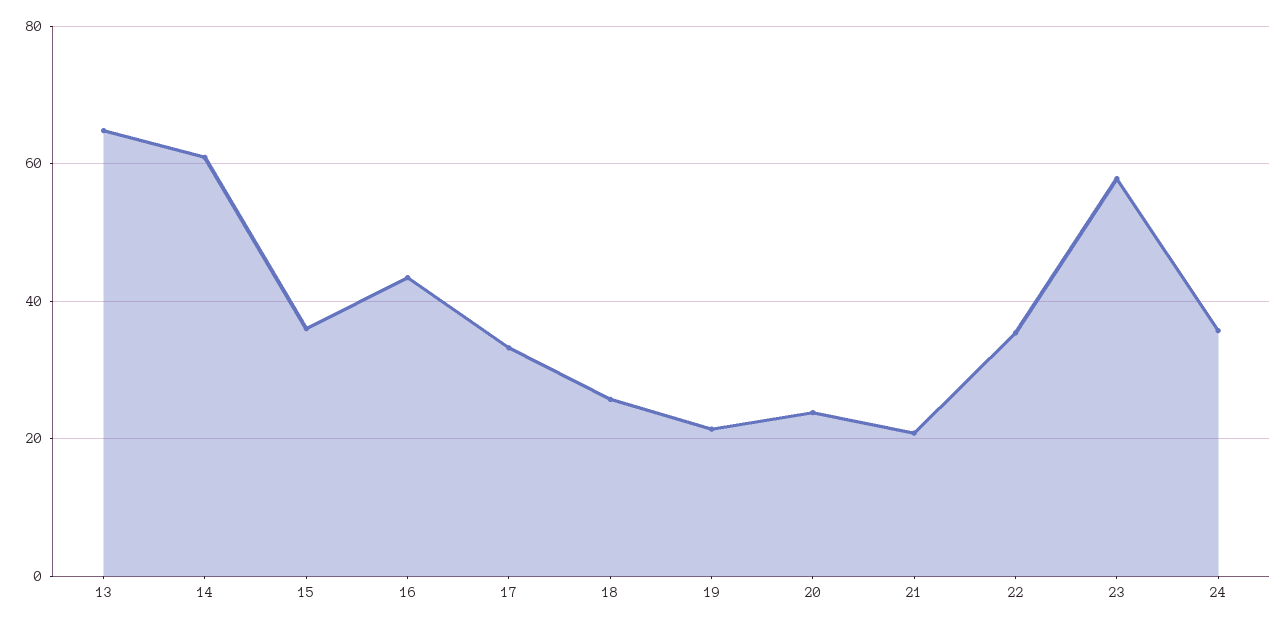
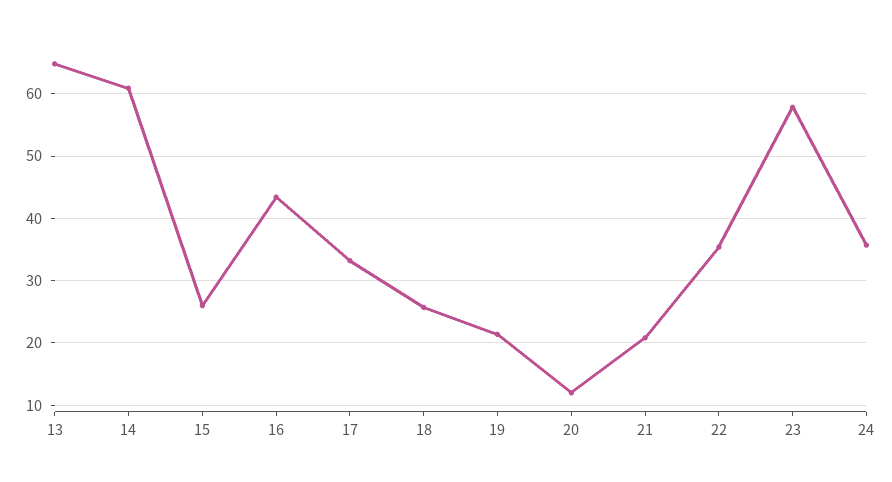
15: 36 -> 26
20: 24 -> 12

